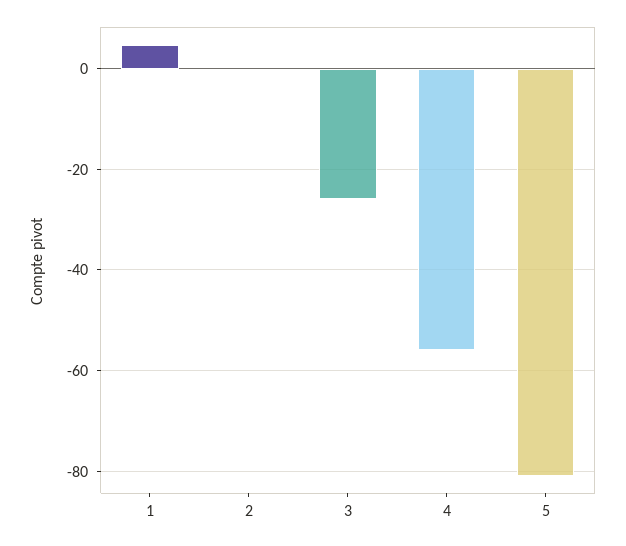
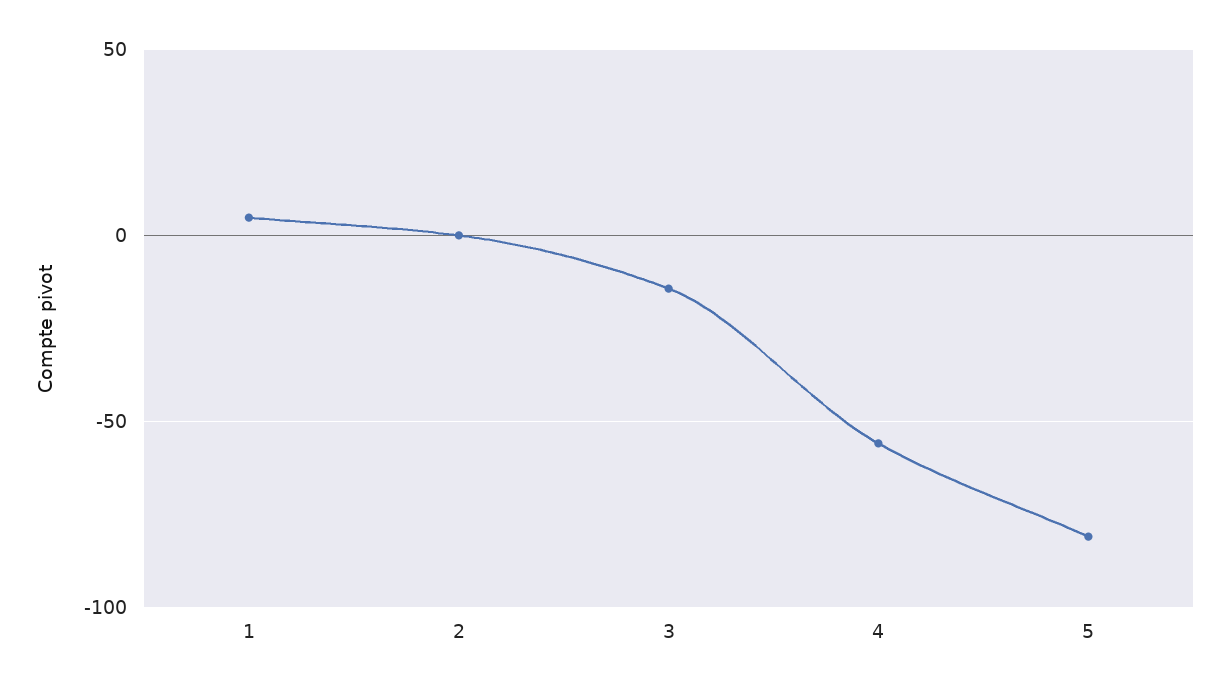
3: -26 -> -15

